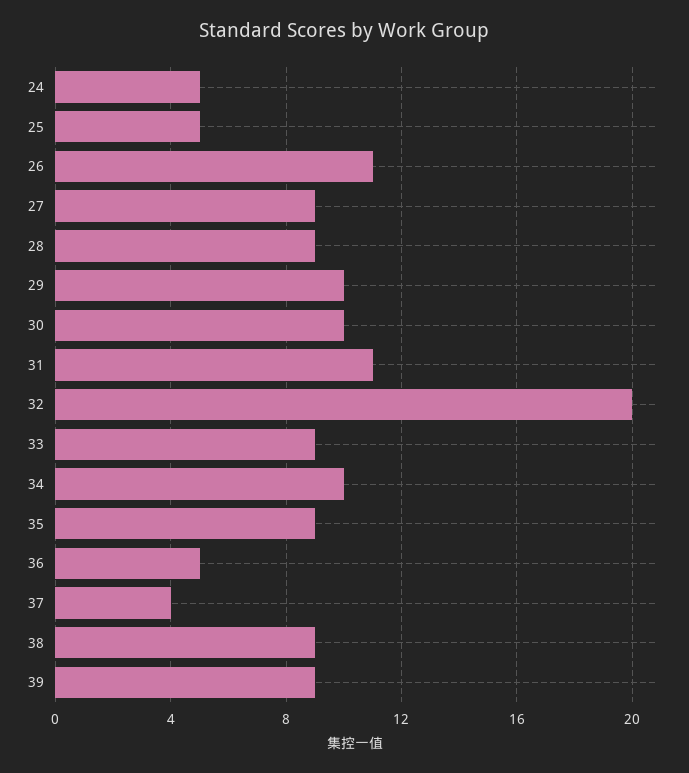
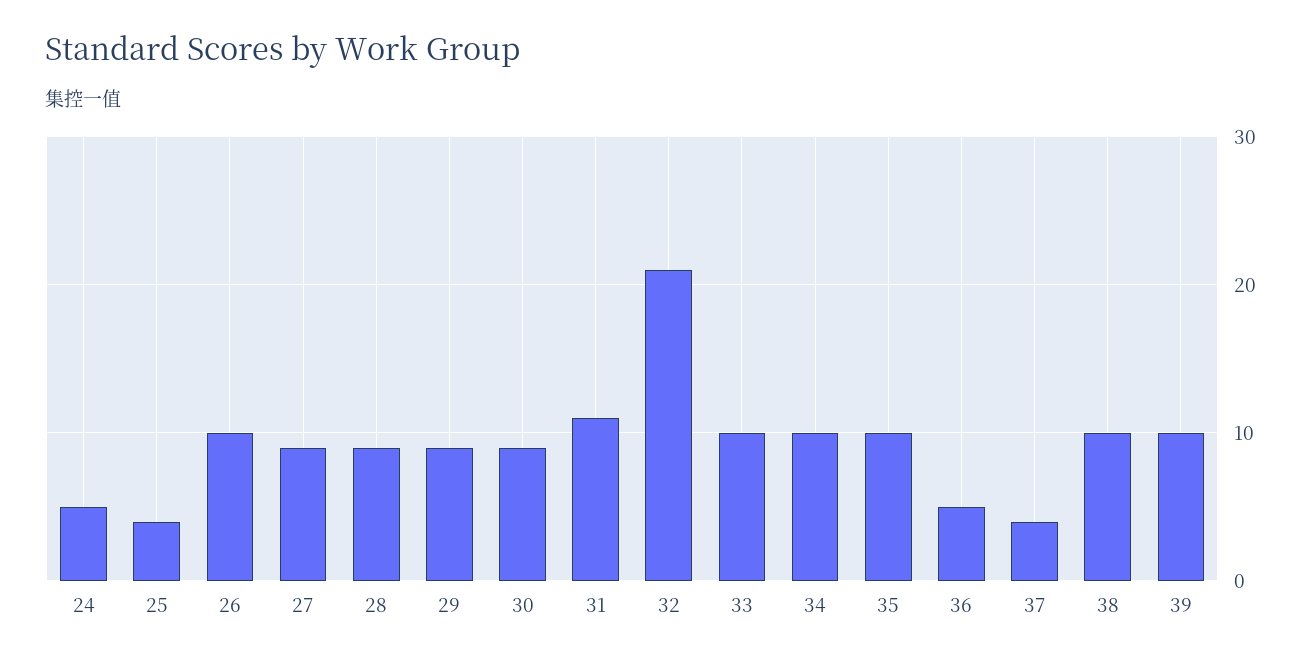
25: 5 -> 4
26: 11 -> 10
29: 10 -> 9
30: 10 -> 9
32: 20 -> 21
33: 9 -> 10
35: 9 -> 10
38: 9 -> 10
39: 9 -> 10

